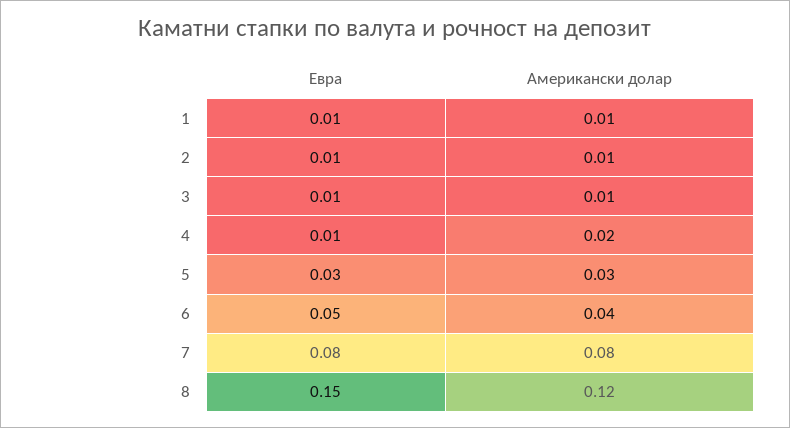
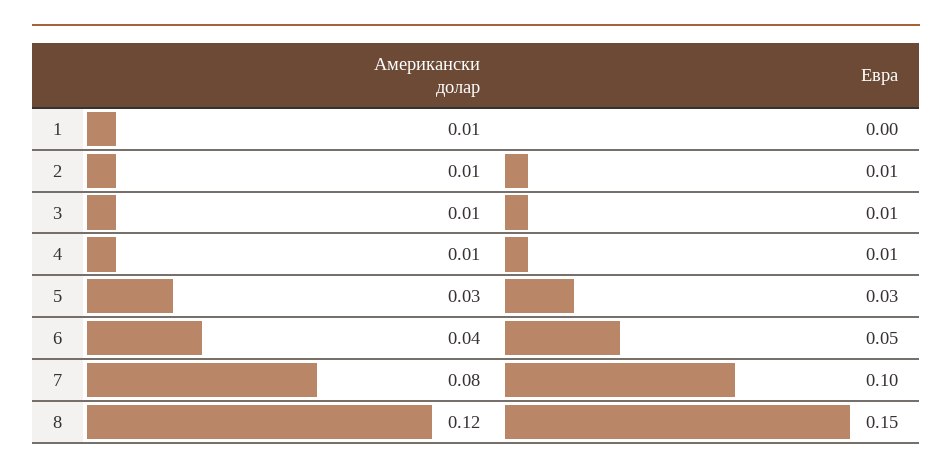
Евра, 1: 0.01 -> 0
Американски долар, 4: 0.02 -> 0.01
Евра, 7: 0.08 -> 0.1

